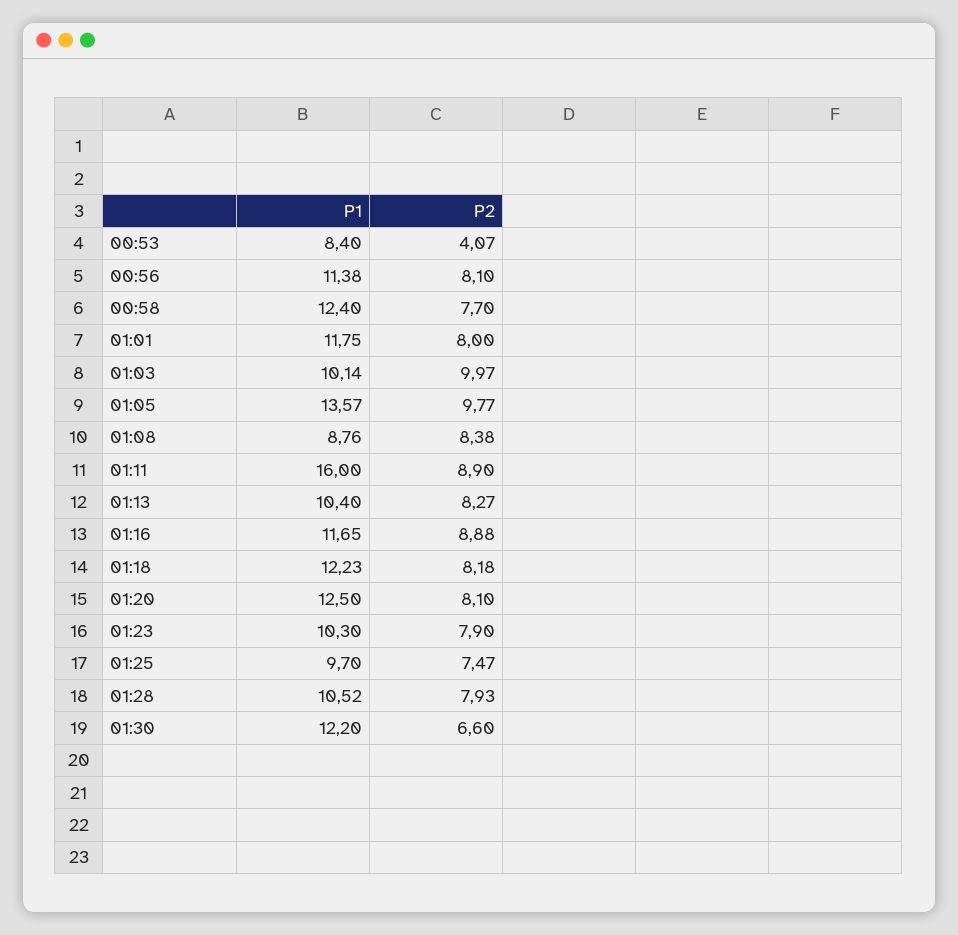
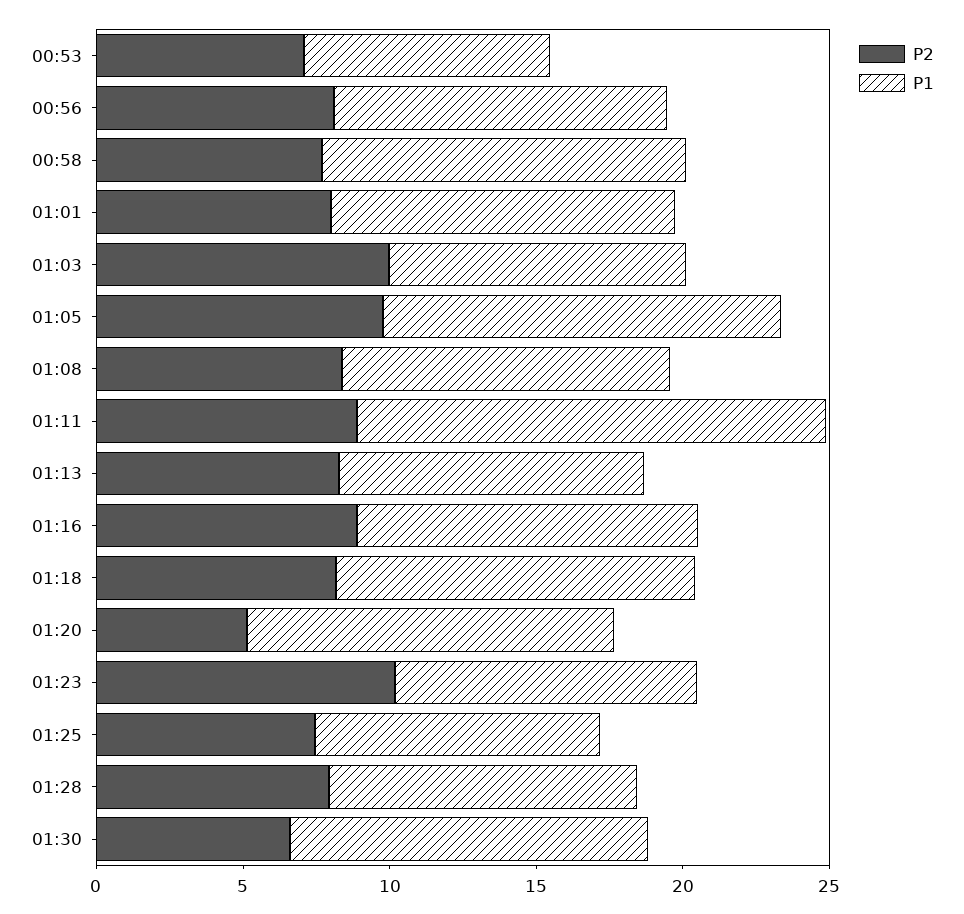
P2, 00:53: 4.07 -> 7
P1, 01:08: 8.76 -> 11
P2, 01:20: 8.1 -> 5
P2, 01:23: 7.9 -> 10

